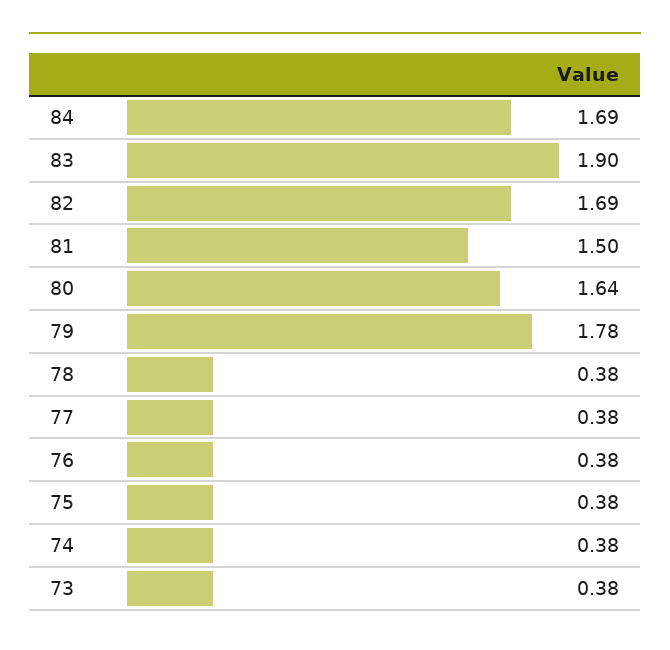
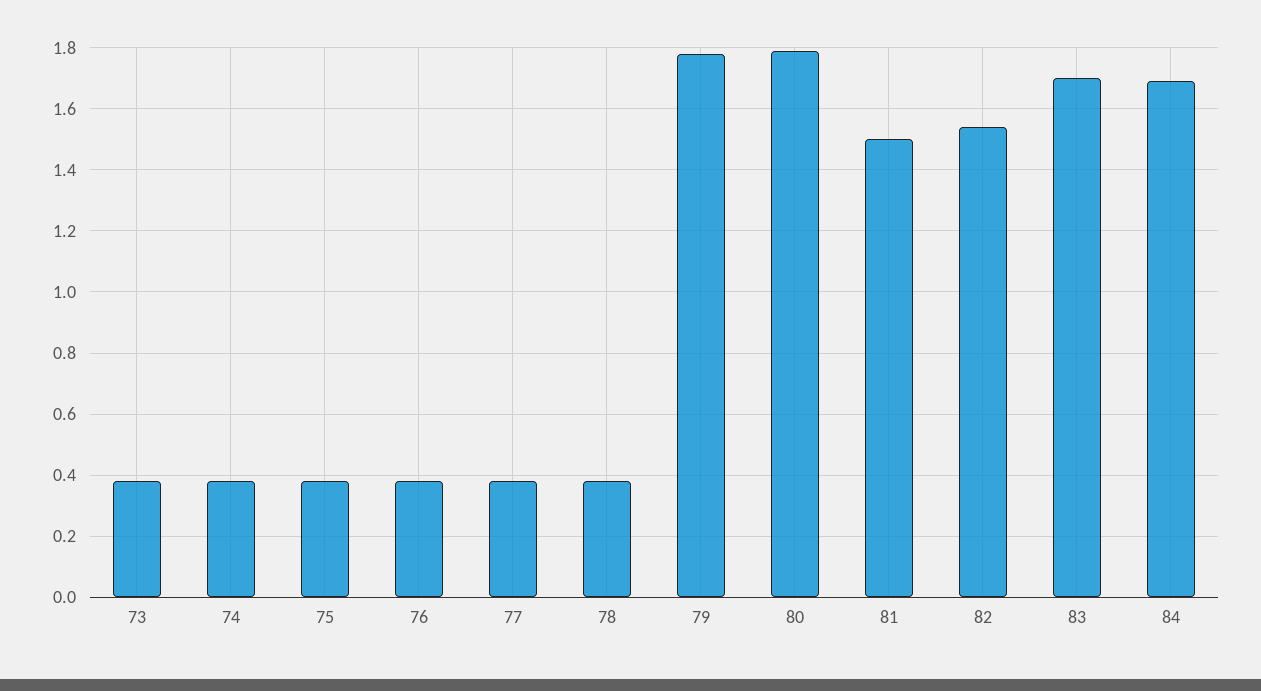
83: 1.9 -> 1.7
82: 1.69 -> 1.55
80: 1.64 -> 1.8

